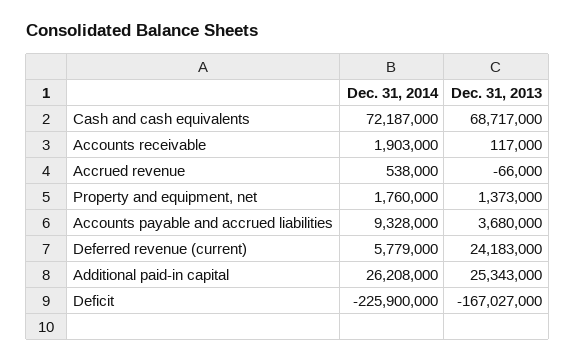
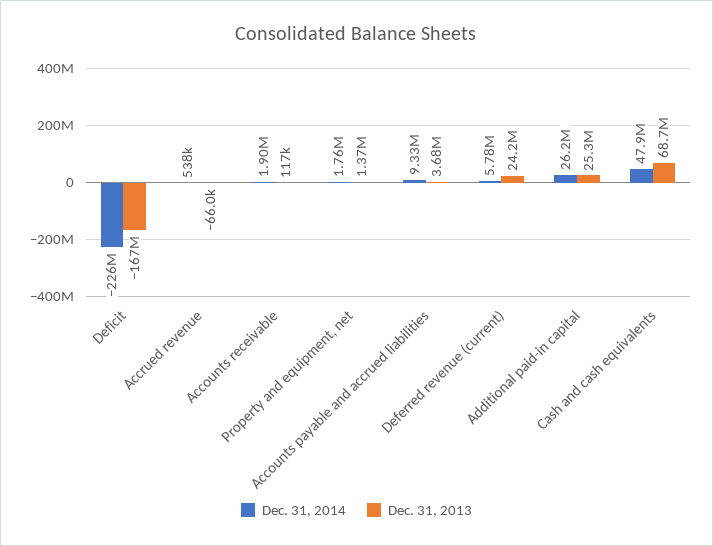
Dec. 31, 2014, Cash and cash equivalents: 72187000 -> 47900000

